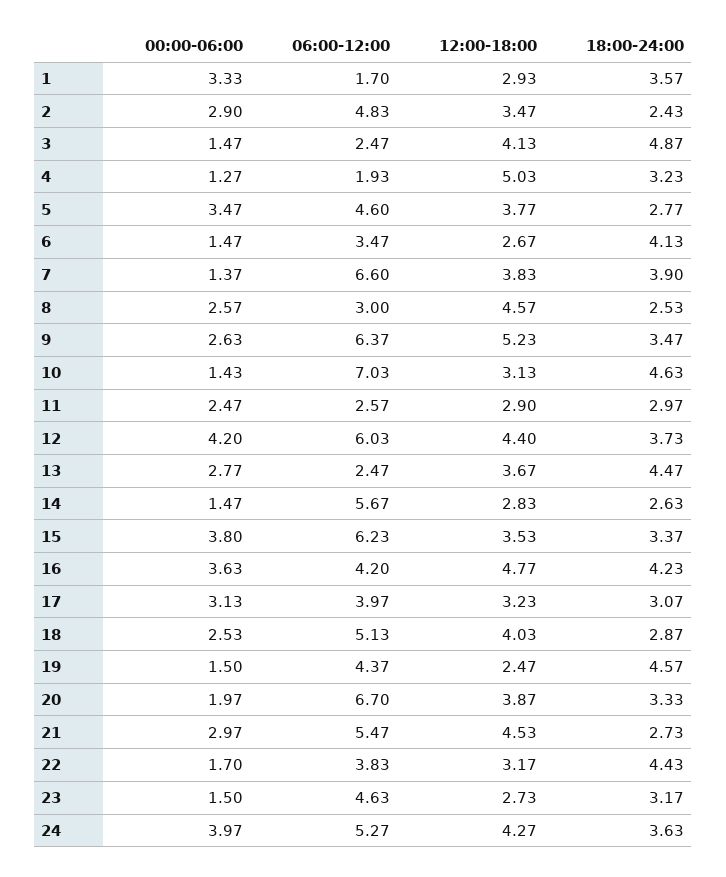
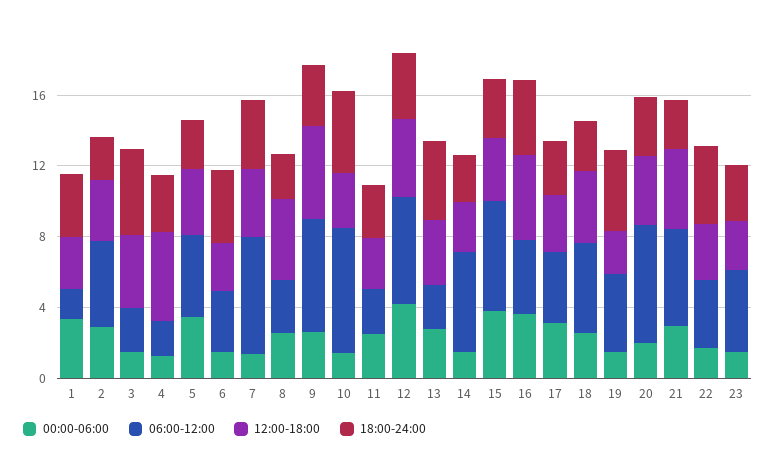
00:00-06:00, 24: 3.97 -> none
06:00-12:00, 24: 5.27 -> none
12:00-18:00, 24: 4.27 -> none
18:00-24:00, 24: 3.63 -> none

